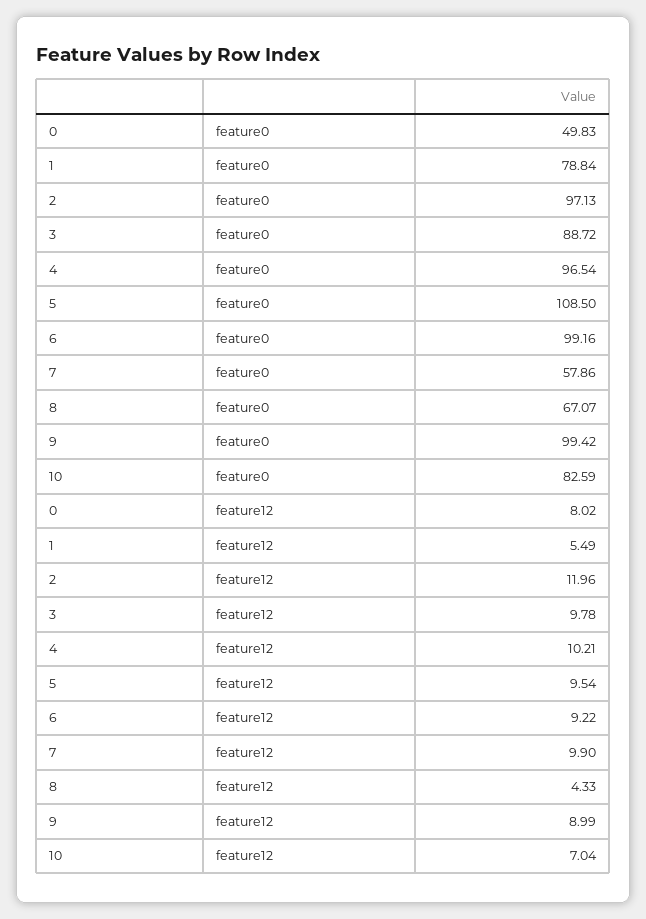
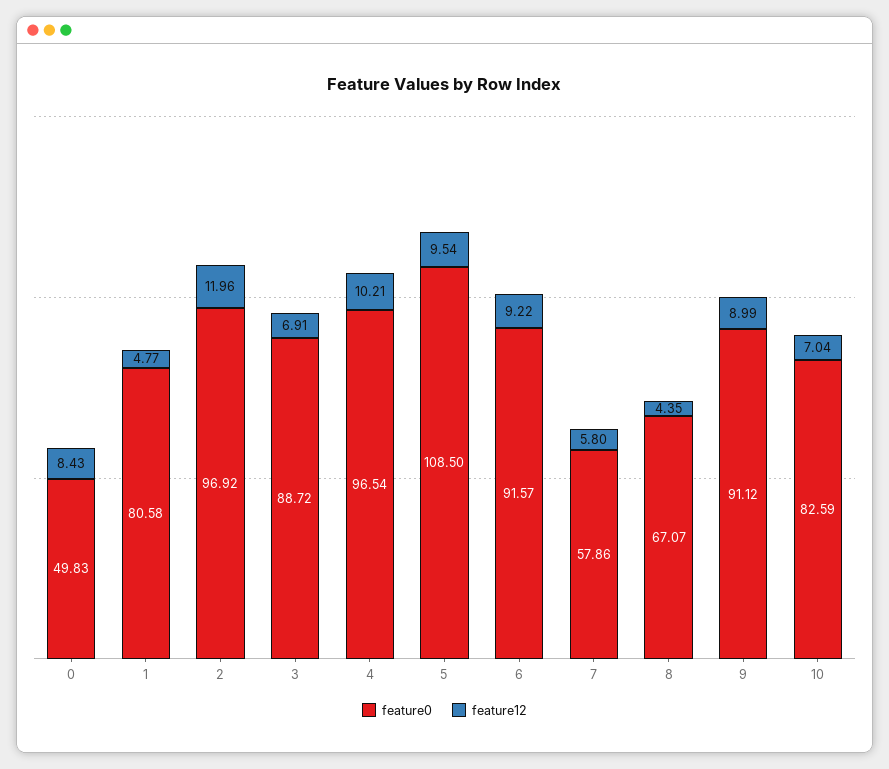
feature0, 1: 78.84 -> 80.58
feature0, 2: 97.13 -> 96.92
feature0, 6: 99.16 -> 91.57
feature0, 9: 99.42 -> 91.12
feature12, 0: 8.02 -> 8.43
feature12, 1: 5.49 -> 4.77
feature12, 3: 9.78 -> 6.91
feature12, 7: 9.9 -> 5.8
feature12, 8: 4.33 -> 4.35

